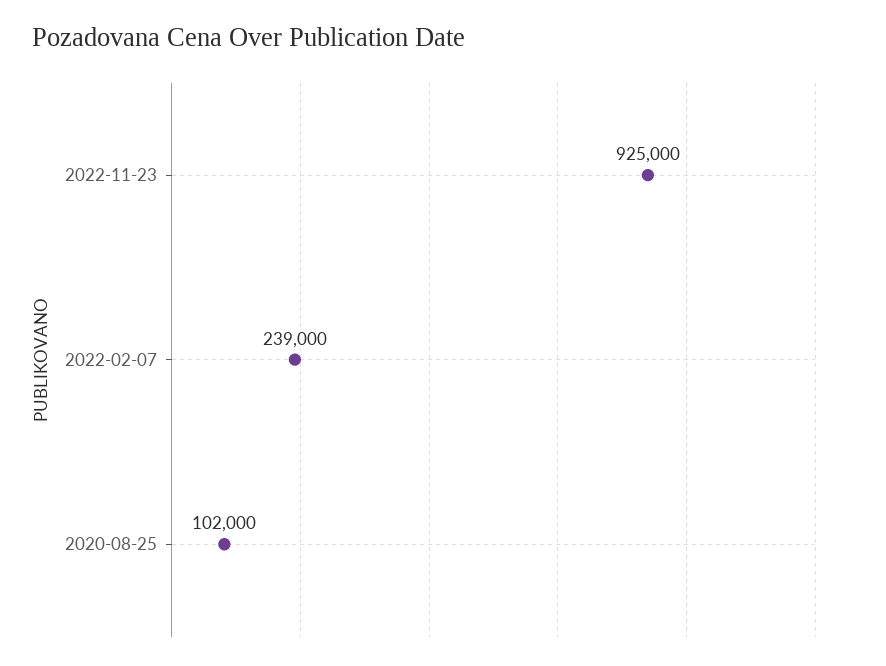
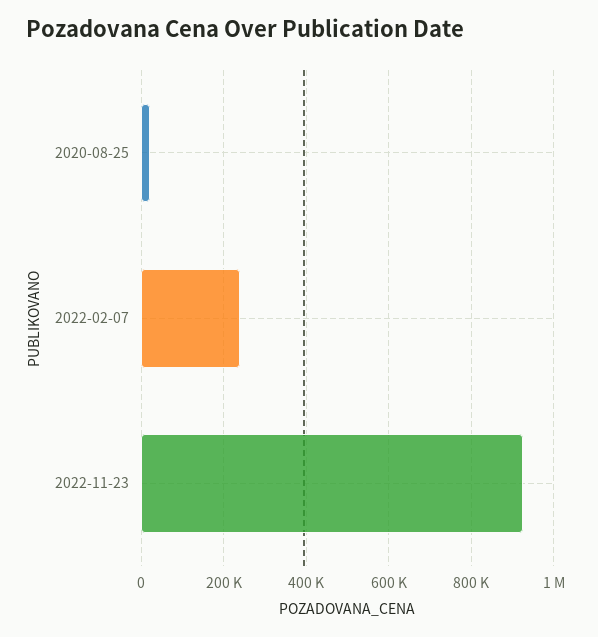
2020-08-25: 102000 -> 20000

